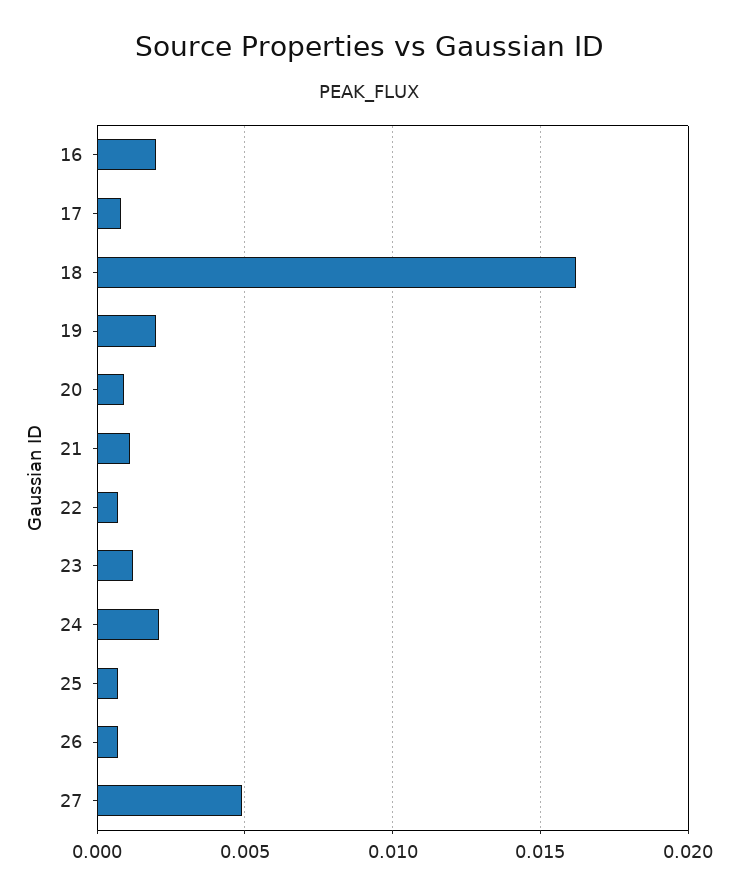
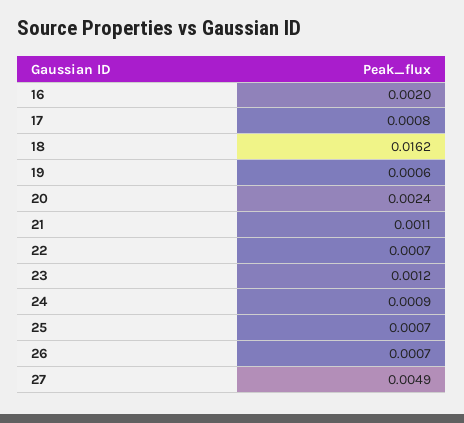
19: 0.002 -> 0.0006
20: 0.001 -> 0.0024
24: 0.002 -> 0.0009

